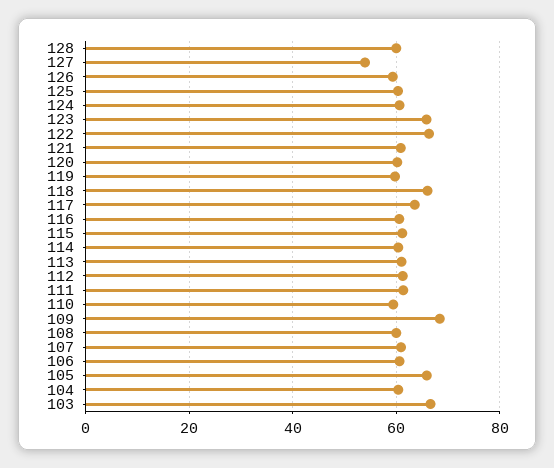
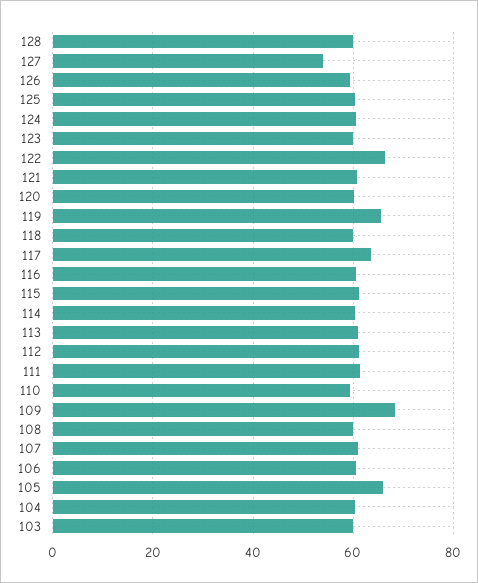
123: 66 -> 60
119: 60 -> 66
118: 66 -> 60
103: 66 -> 60

